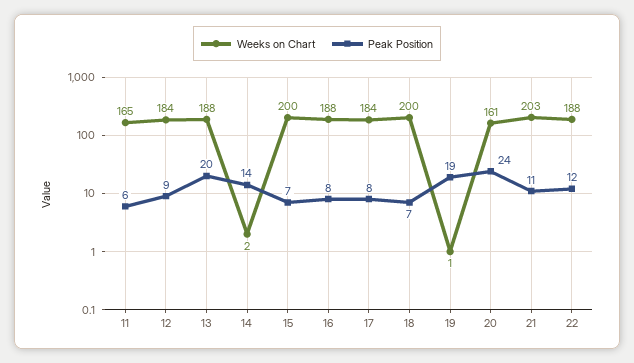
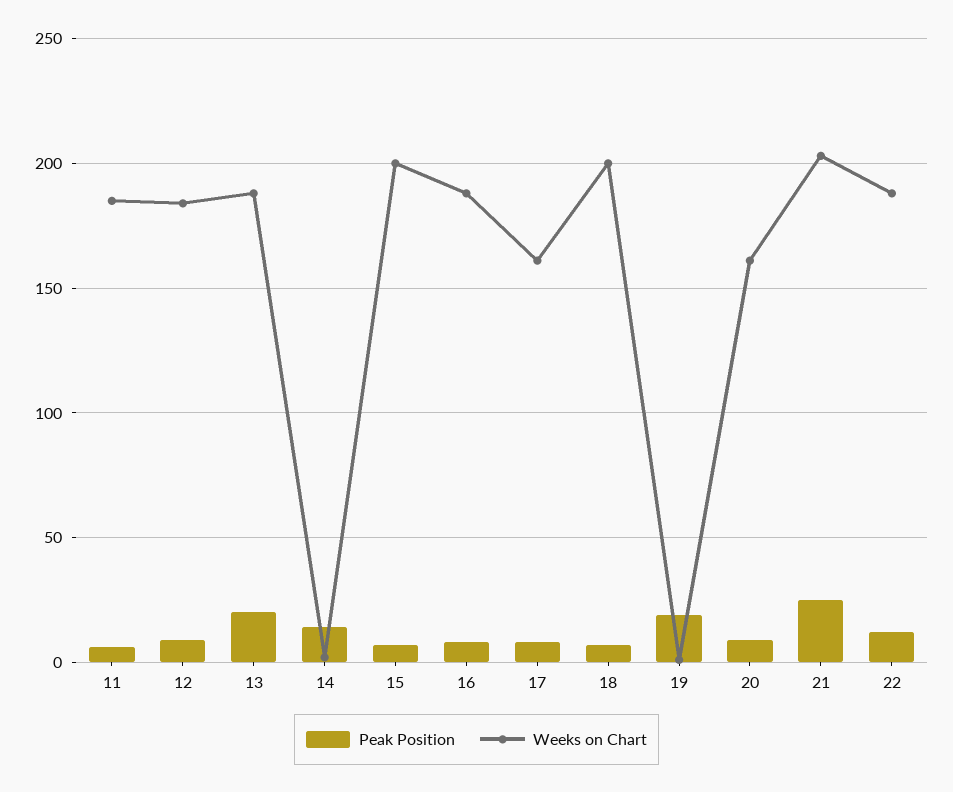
Weeks on Chart, 11: 165 -> 185
Weeks on Chart, 17: 184 -> 160
Peak Position, 20: 24 -> 10
Peak Position, 21: 11 -> 25

